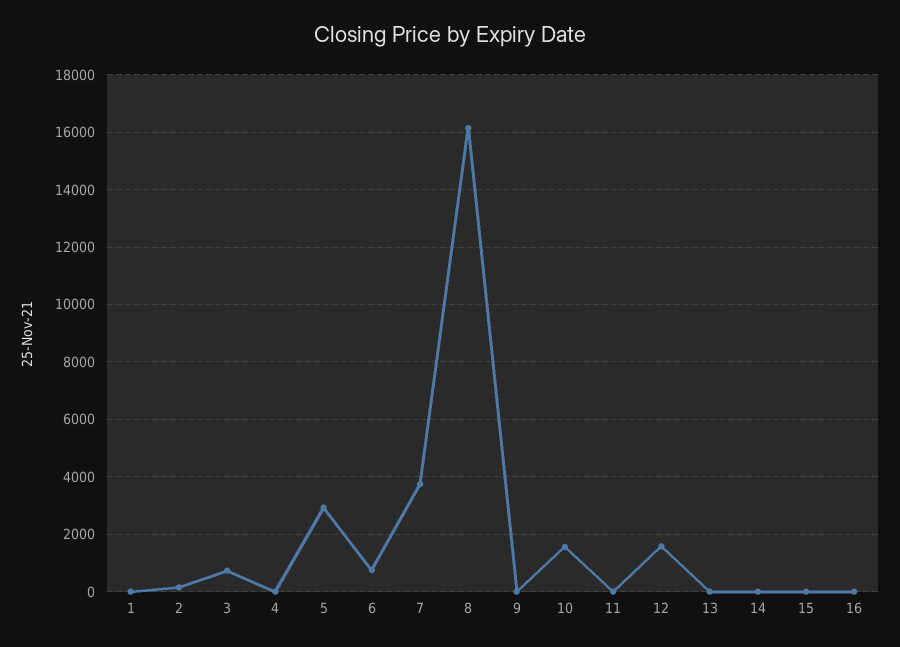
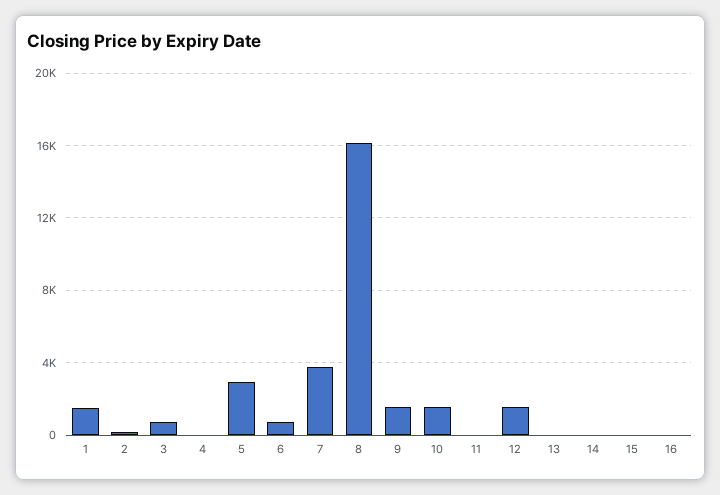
1: 0 -> 1500
9: 0 -> 1500

